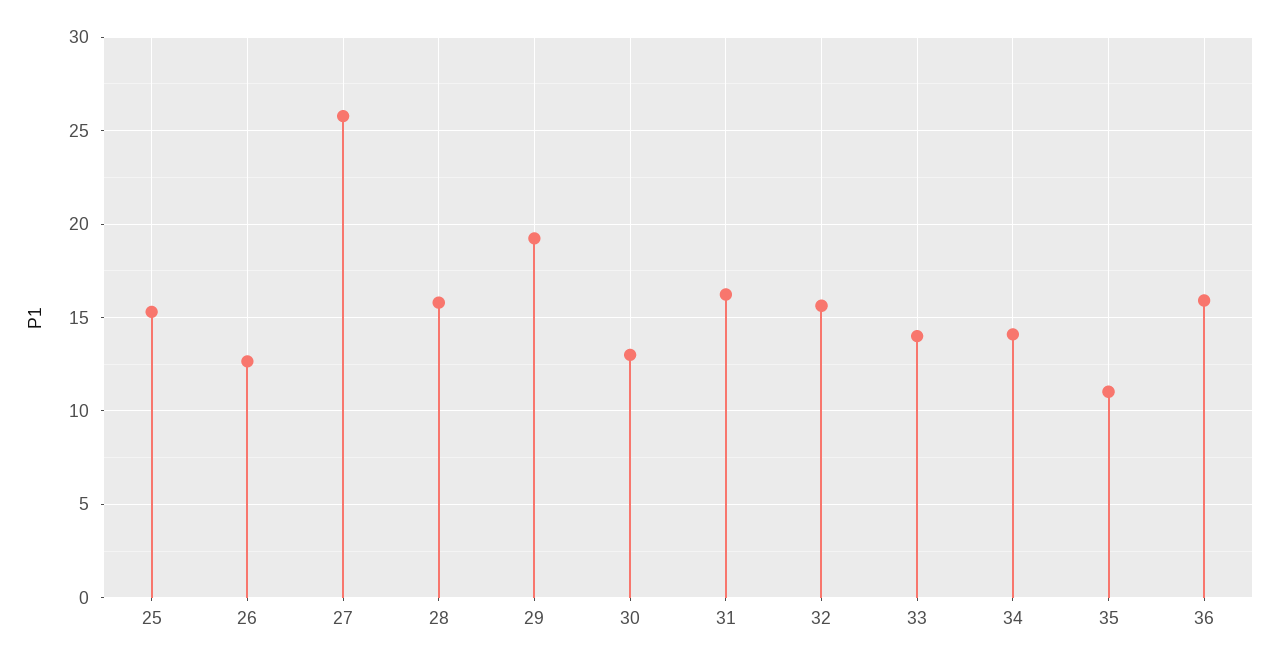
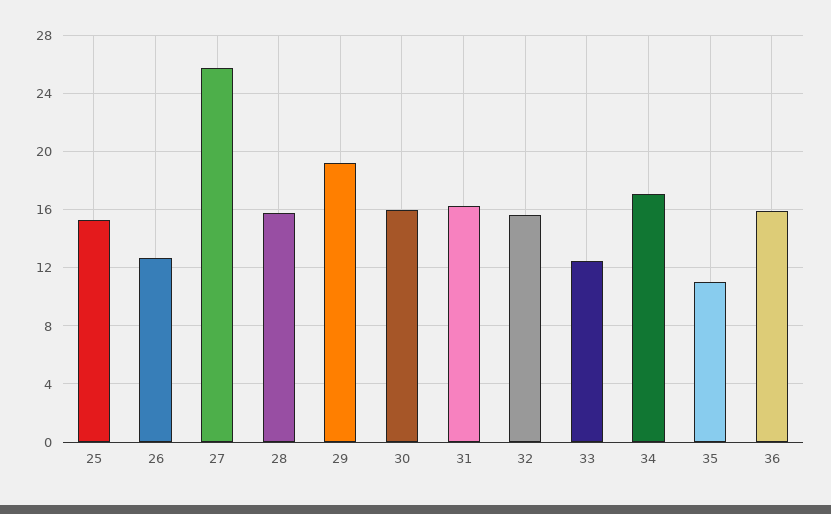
30: 13 -> 16
33: 14 -> 12.5
34: 14 -> 17

